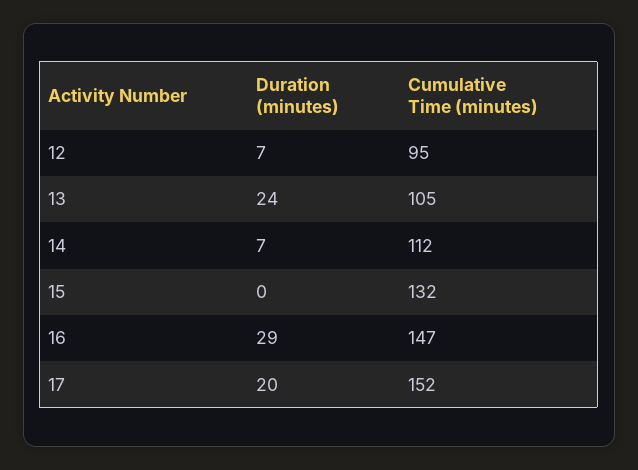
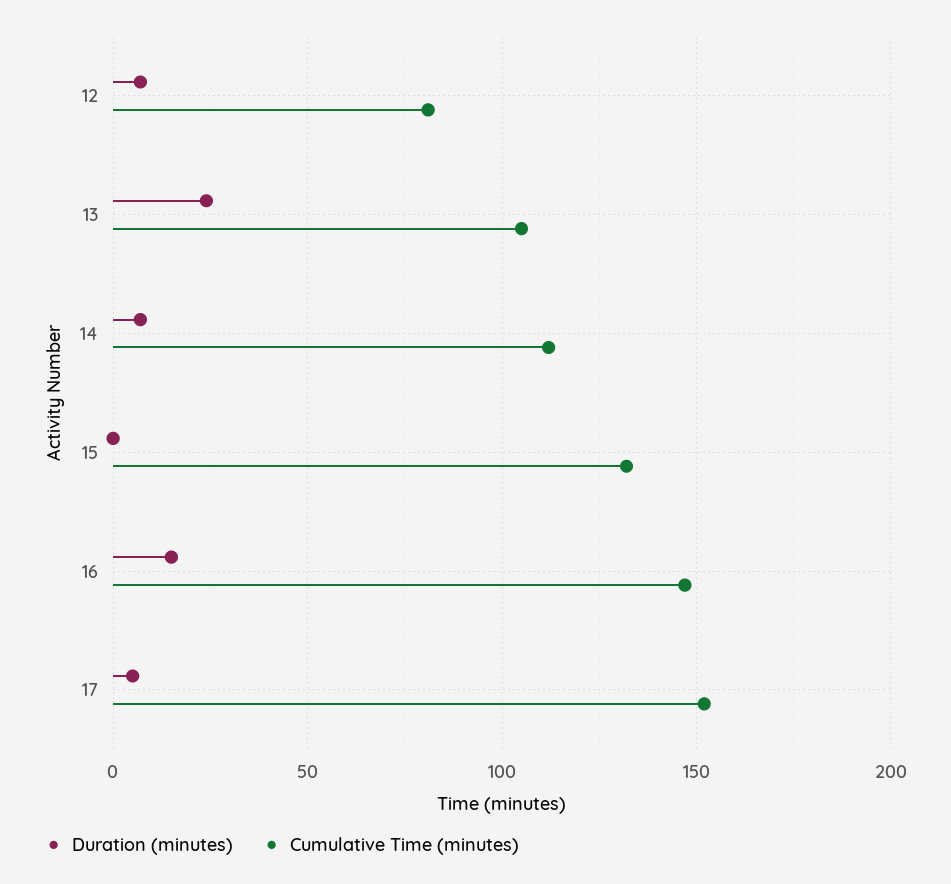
Cumulative Time (minutes), 12: 95 -> 80
Duration (minutes), 16: 29 -> 15
Duration (minutes), 17: 20 -> 5

